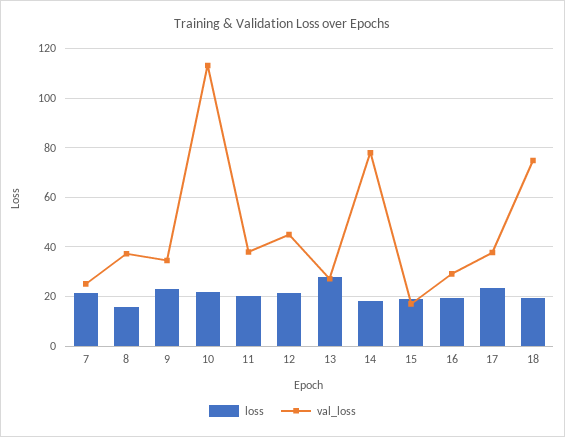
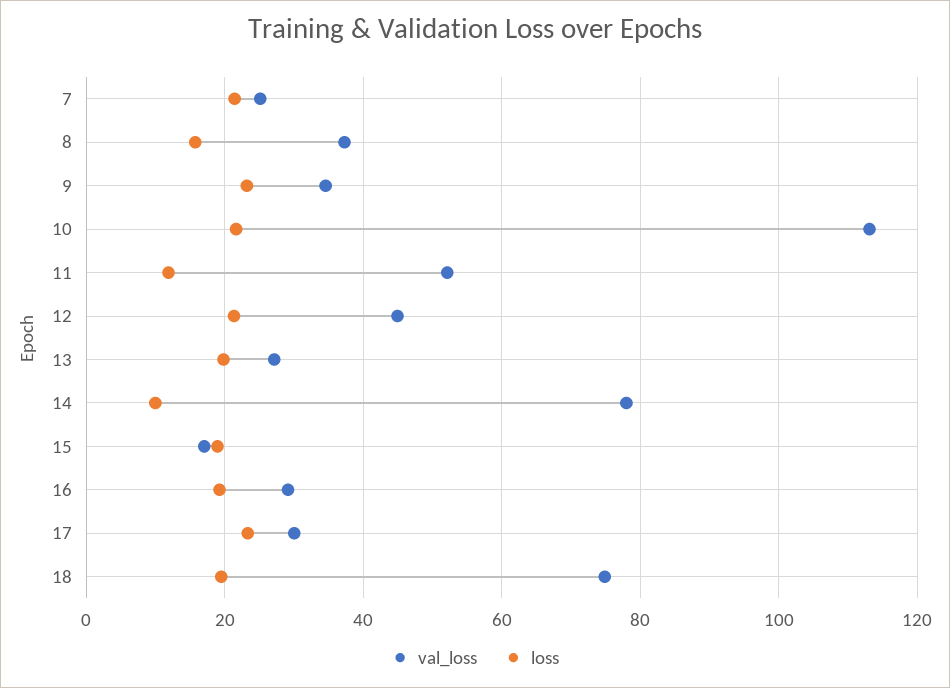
loss, 11: 20 -> 12
val_loss, 11: 37.5 -> 52
loss, 13: 27.5 -> 20
loss, 14: 17.5 -> 10
val_loss, 17: 37.5 -> 30

